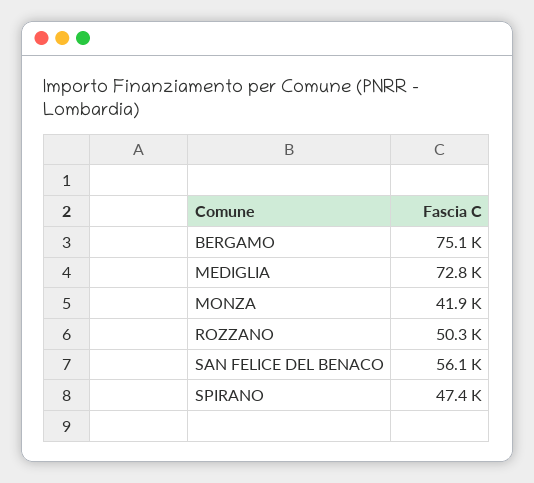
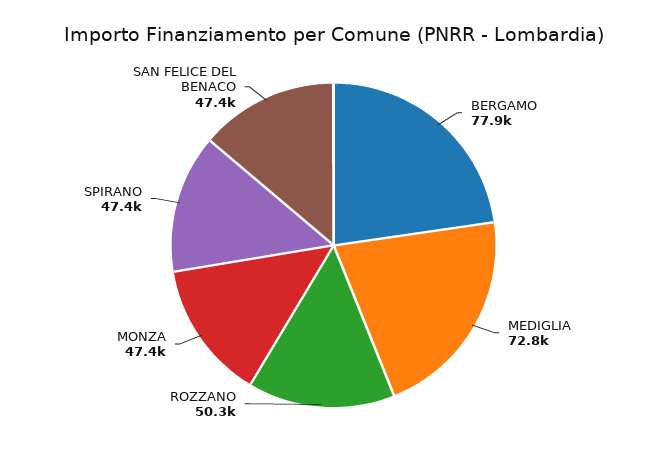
BERGAMO: 75100 -> 77900
MONZA: 41900 -> 47400
SAN FELICE DEL BENACO: 56100 -> 47400

